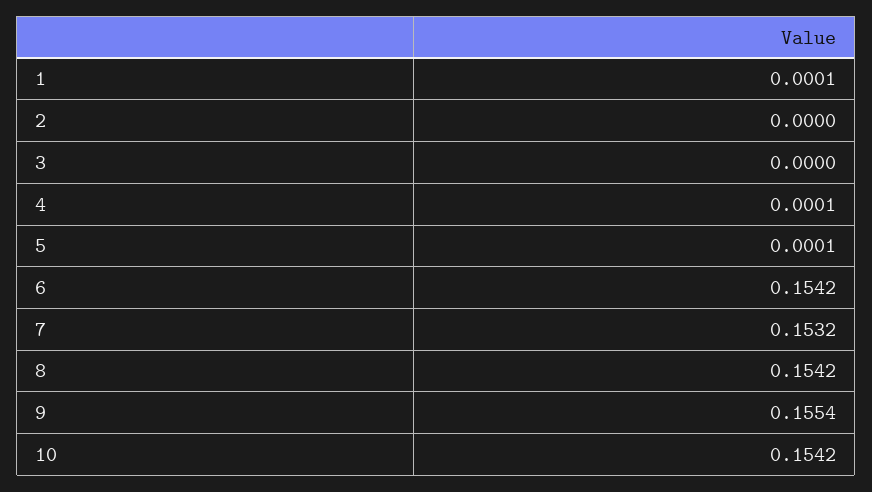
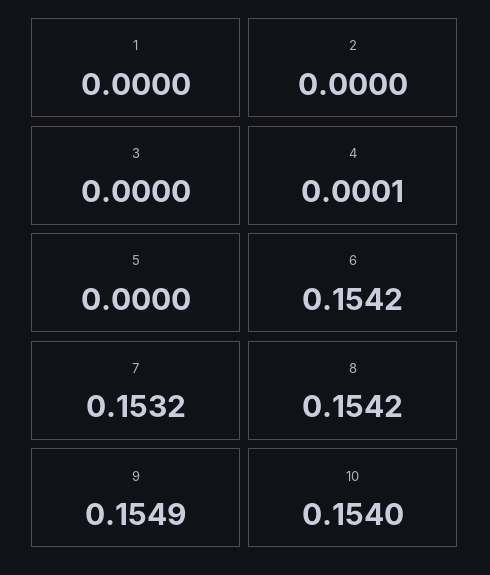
1: 0.0001 -> 0
5: 0.0001 -> 0
9: 0.1554 -> 0.1549
10: 0.1542 -> 0.154

